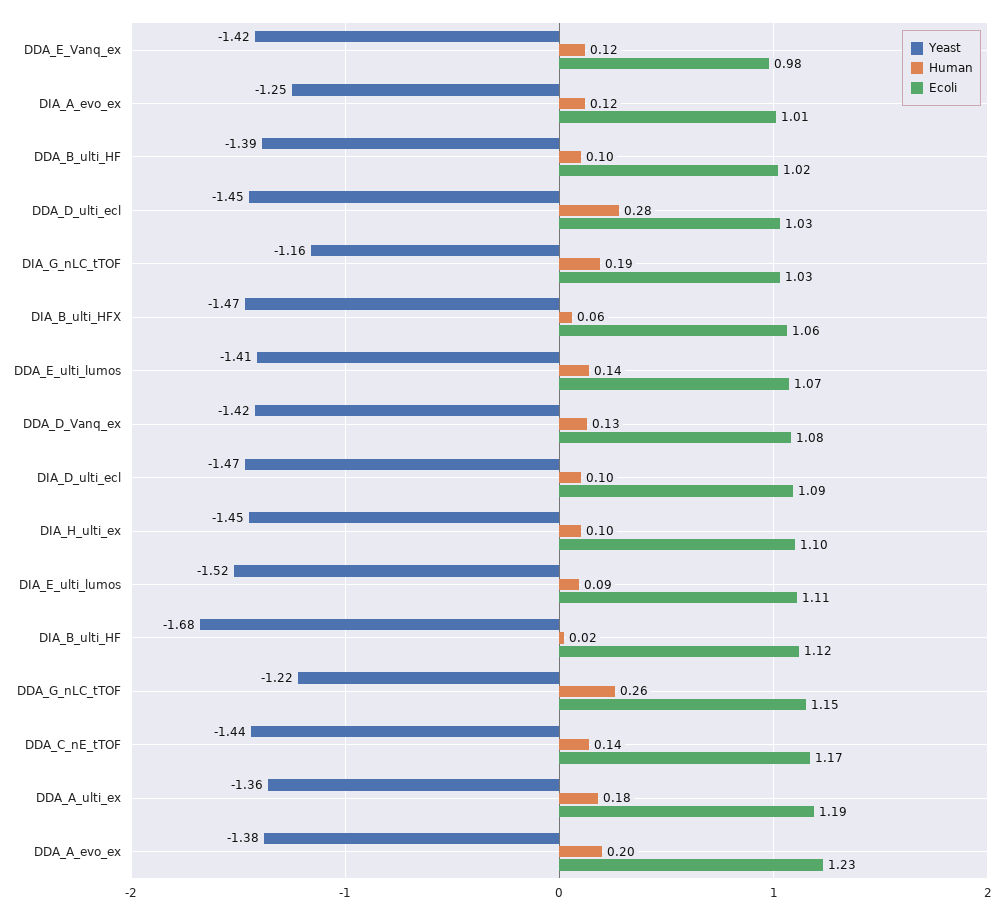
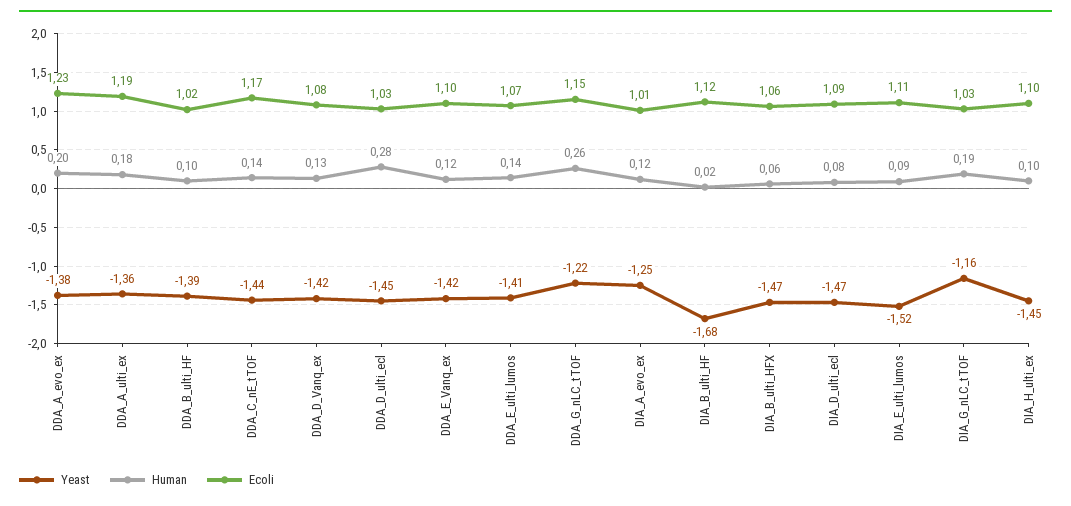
Ecoli, DDA_E_Vanq_ex: 0.98 -> 1.1
Human, DIA_D_ulti_ecl: 0.1 -> 0.08

